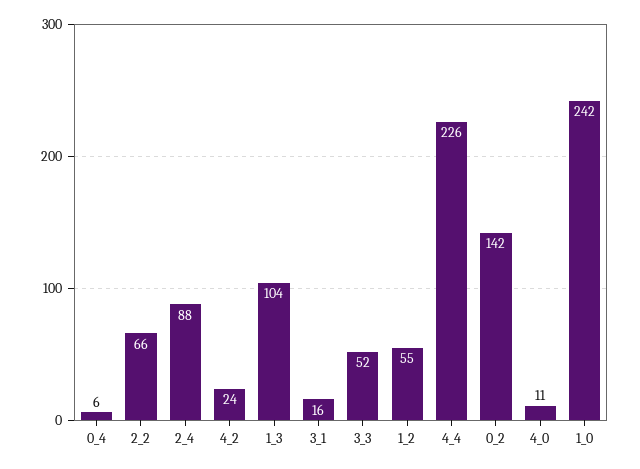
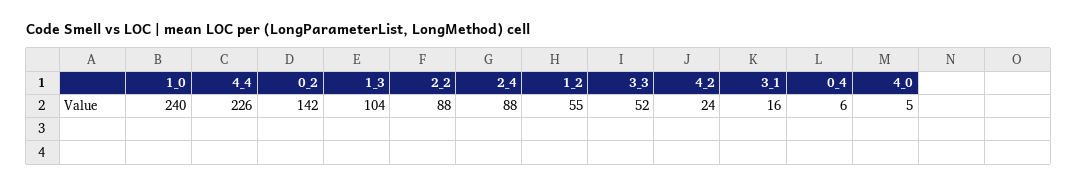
2_2: 66 -> 88
4_0: 11 -> 5
1_0: 242 -> 240

